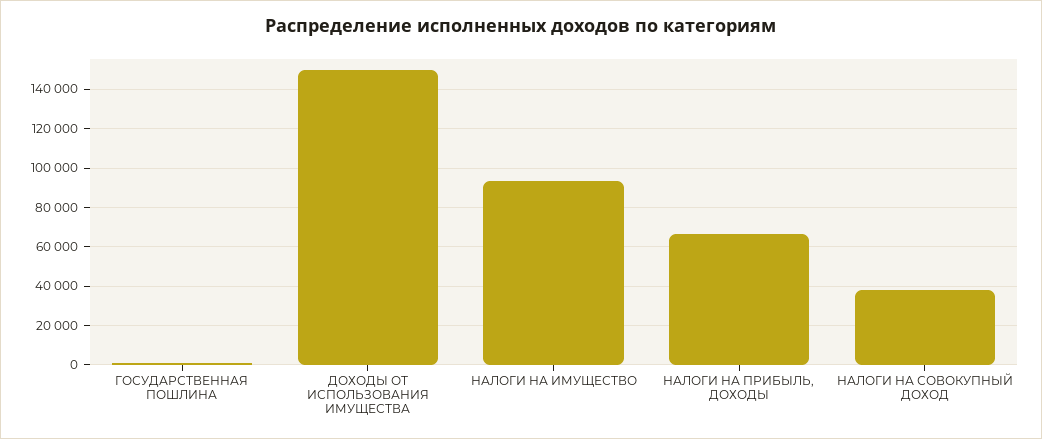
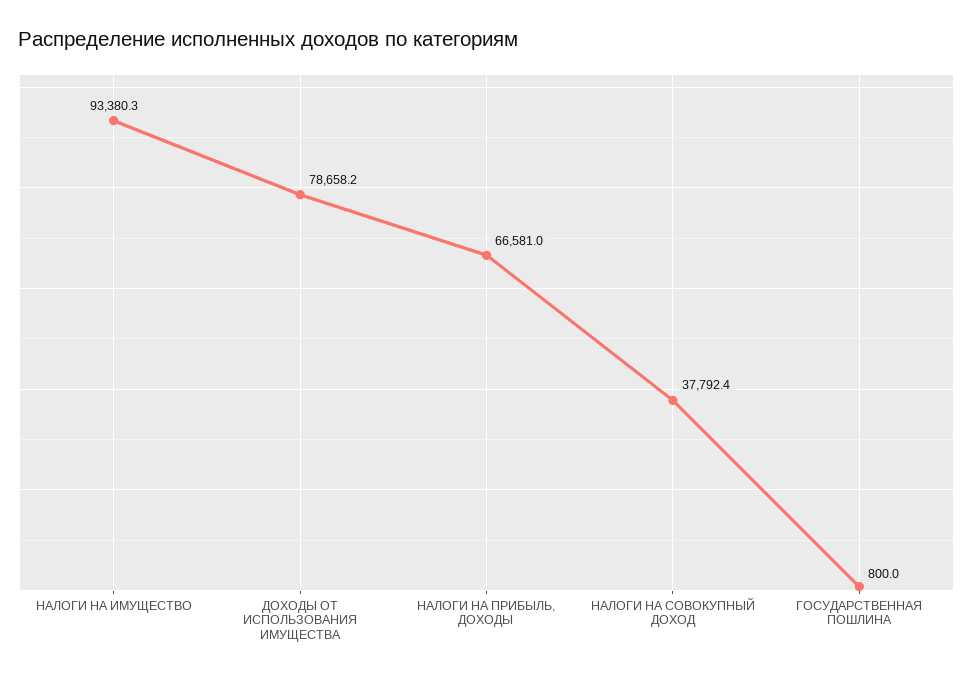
ДОХОДЫ ОТ ИСПОЛЬЗОВАНИЯ ИМУЩЕСТВА: 150000 -> 78658.2

